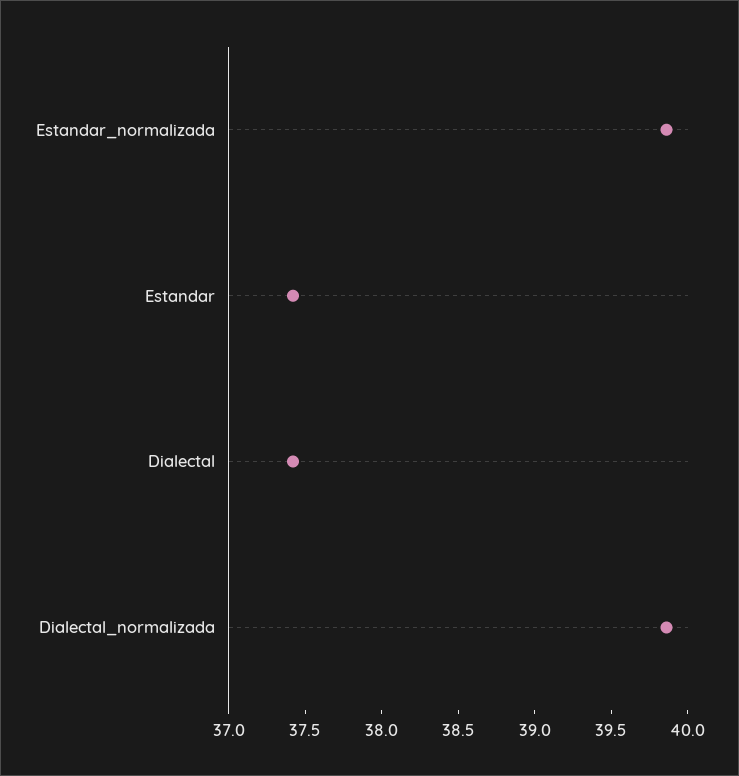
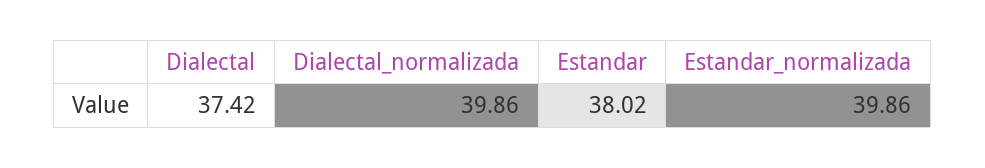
Estandar: 37.4 -> 38.02

